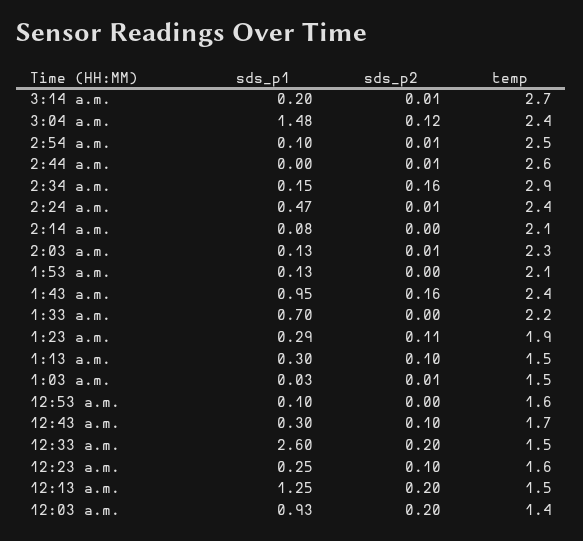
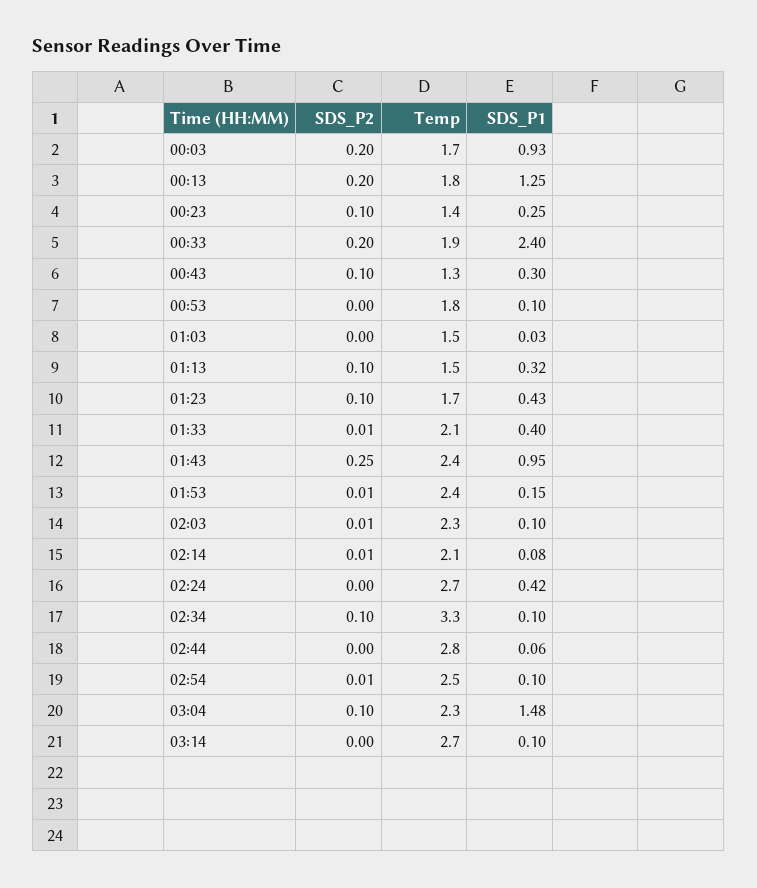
sds_p1, 3:14 a.m.: 0.2 -> 0.1
sds_p2, 3:14 a.m.: 0.01 -> 0
sds_p2, 3:04 a.m.: 0.12 -> 0.1
temp, 3:04 a.m.: 2.4 -> 2.3
sds_p1, 2:44 a.m.: 0 -> 0.06
sds_p2, 2:44 a.m.: 0.01 -> 0
temp, 2:44 a.m.: 2.6 -> 2.8
sds_p1, 2:34 a.m.: 0.15 -> 0.1
sds_p2, 2:34 a.m.: 0.16 -> 0.1
temp, 2:34 a.m.: 2.9 -> 3.3
sds_p1, 2:24 a.m.: 0.47 -> 0.42
sds_p2, 2:24 a.m.: 0.01 -> 0
temp, 2:24 a.m.: 2.4 -> 2.7
sds_p2, 2:14 a.m.: 0 -> 0.01
sds_p1, 2:03 a.m.: 0.13 -> 0.1
sds_p1, 1:53 a.m.: 0.13 -> 0.15
sds_p2, 1:53 a.m.: 0 -> 0.01
temp, 1:53 a.m.: 2.1 -> 2.4
sds_p2, 1:43 a.m.: 0.16 -> 0.25
sds_p1, 1:33 a.m.: 0.7 -> 0.4
sds_p2, 1:33 a.m.: 0 -> 0.01
temp, 1:33 a.m.: 2.2 -> 2.1
sds_p1, 1:23 a.m.: 0.29 -> 0.43
sds_p2, 1:23 a.m.: 0.11 -> 0.1
temp, 1:23 a.m.: 1.9 -> 1.7
sds_p1, 1:13 a.m.: 0.3 -> 0.32
sds_p2, 1:03 a.m.: 0.01 -> 0
temp, 12:53 a.m.: 1.6 -> 1.8
temp, 12:43 a.m.: 1.7 -> 1.3
sds_p1, 12:33 a.m.: 2.6 -> 2.4
temp, 12:33 a.m.: 1.5 -> 1.9
temp, 12:23 a.m.: 1.6 -> 1.4
temp, 12:13 a.m.: 1.5 -> 1.8
temp, 12:03 a.m.: 1.4 -> 1.7

